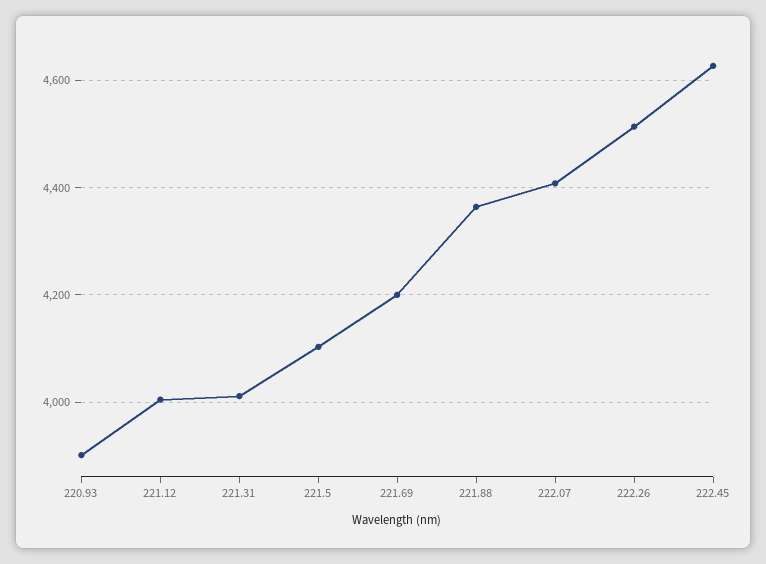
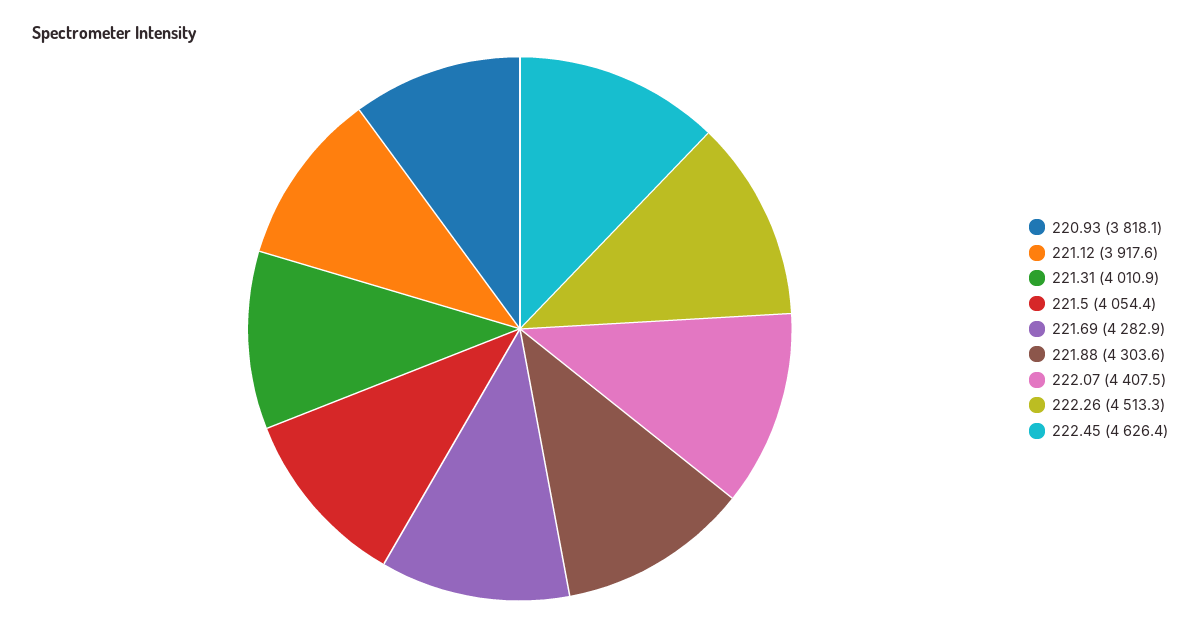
220.93: 3900 -> 3818.1
221.12: 4000 -> 3917.6
221.5: 4100 -> 4054.4
221.69: 4200 -> 4282.9
221.88: 4360 -> 4303.6

